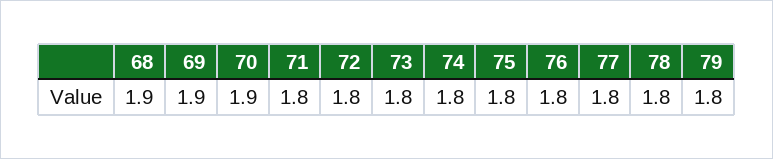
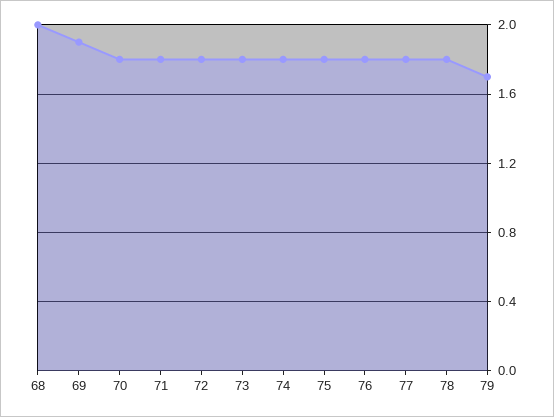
68: 1.9 -> 2
70: 1.9 -> 1.8
79: 1.8 -> 1.7

